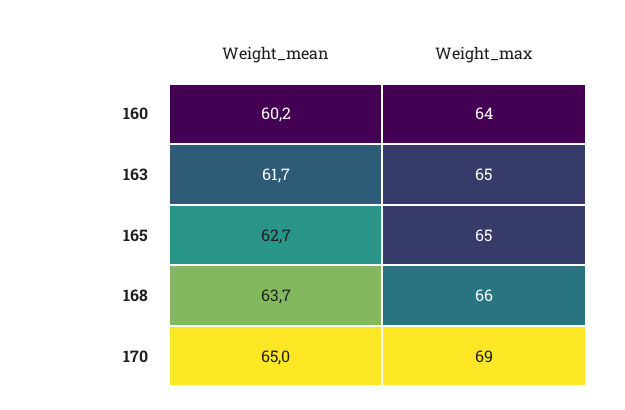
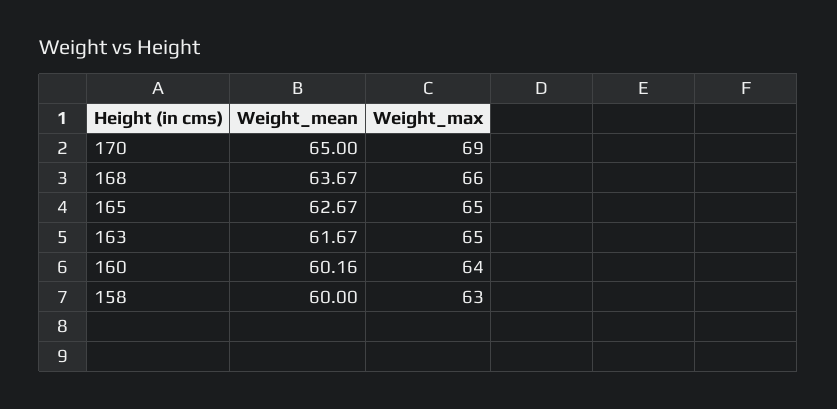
Weight_mean, 158: none -> 60
Weight_max, 158: none -> 63

